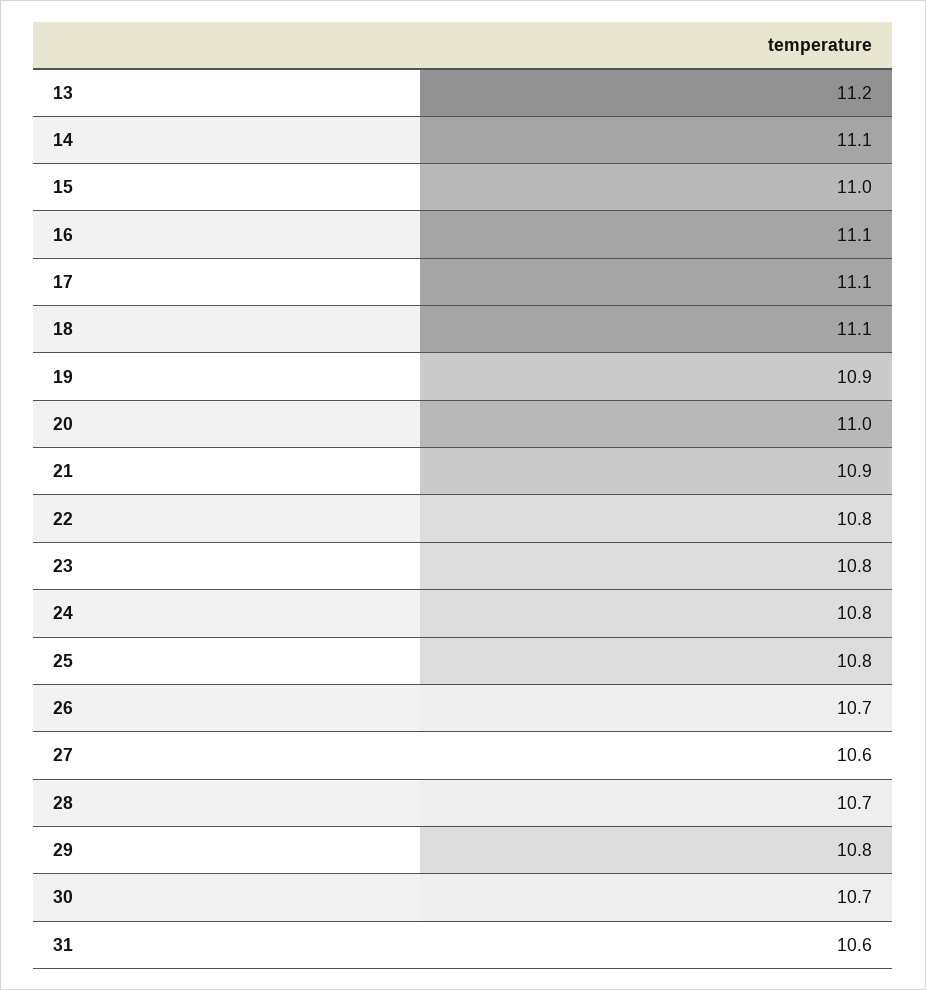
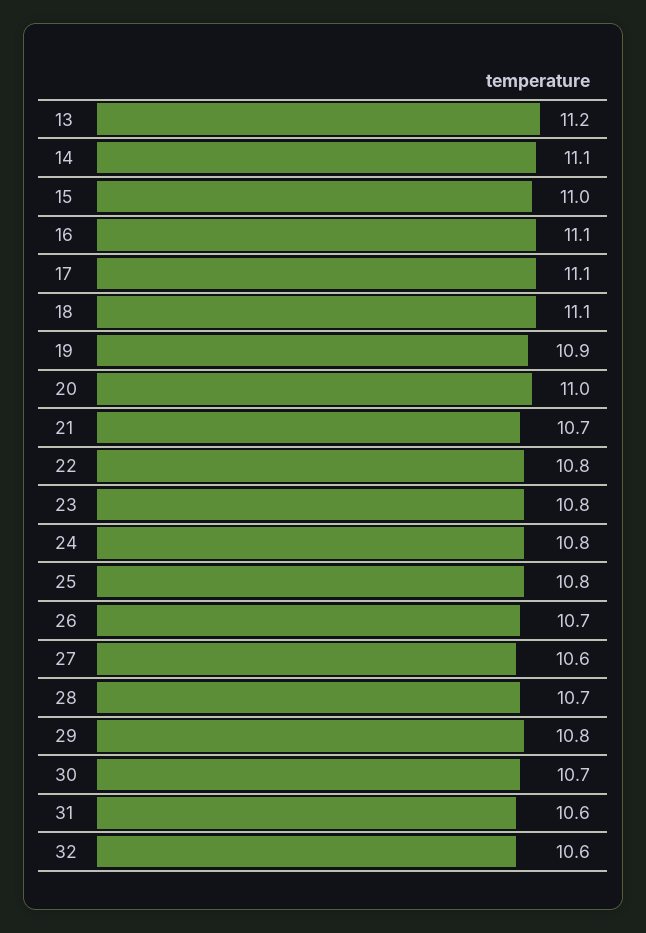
21: 10.9 -> 10.7
32: none -> 10.6

